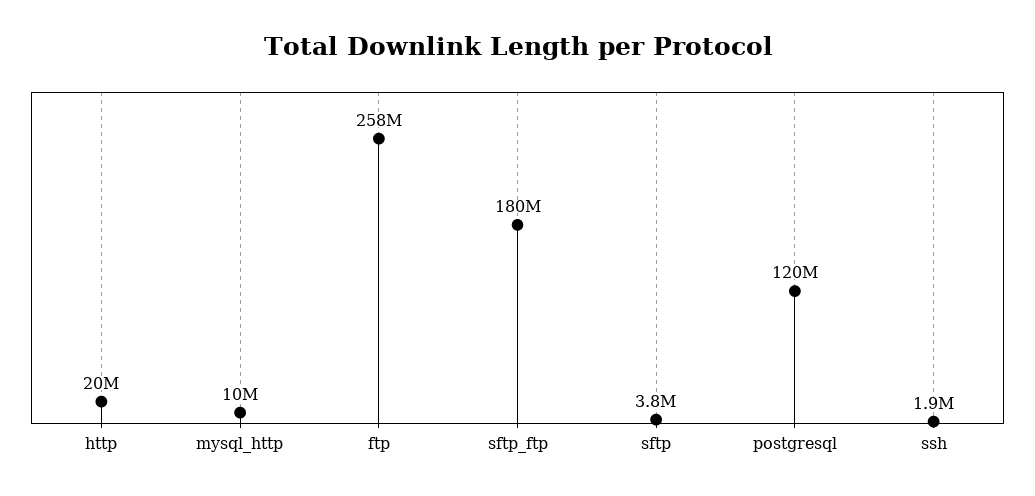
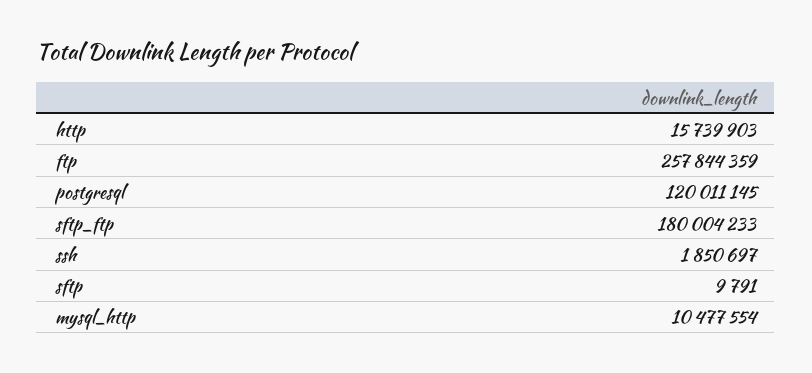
http: 20000000 -> 15739903
sftp: 3800000 -> 9791

